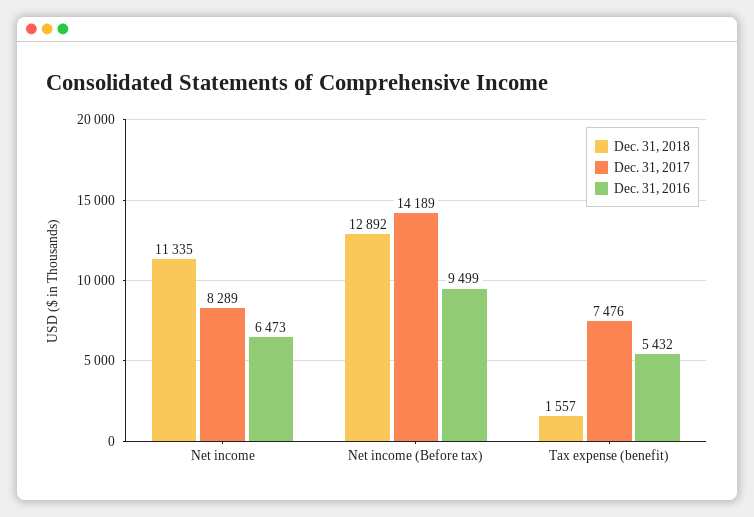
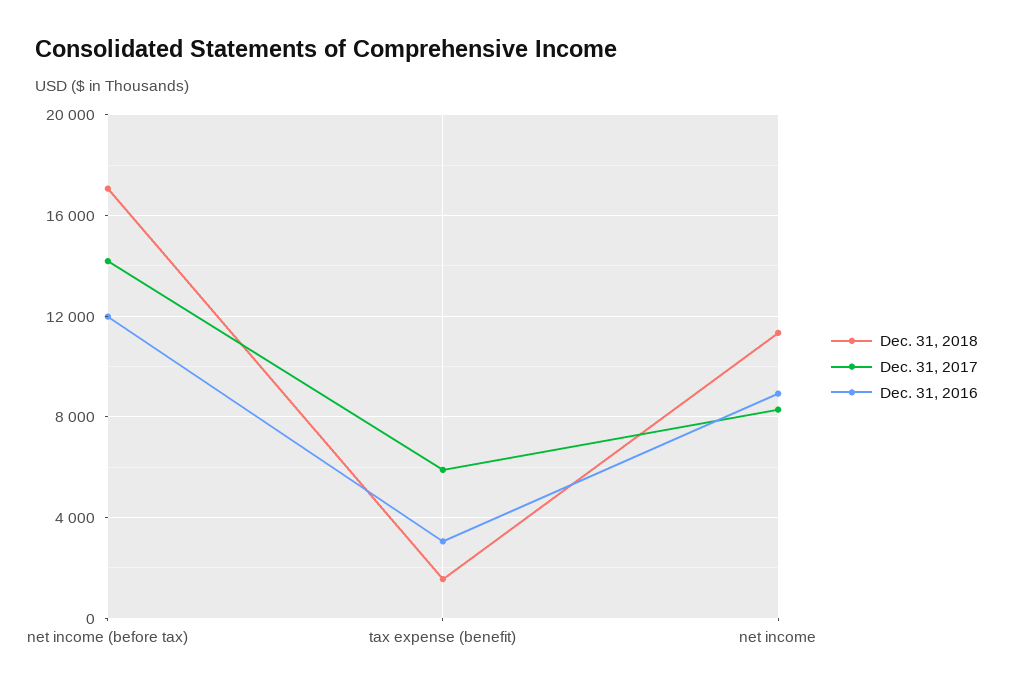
Dec. 31, 2016, Net income: 6473 -> 9000
Dec. 31, 2018, Net income (Before tax): 12892 -> 17000
Dec. 31, 2016, Net income (Before tax): 9499 -> 12000
Dec. 31, 2017, Tax expense (benefit): 7476 -> 6000
Dec. 31, 2016, Tax expense (benefit): 5432 -> 3000

